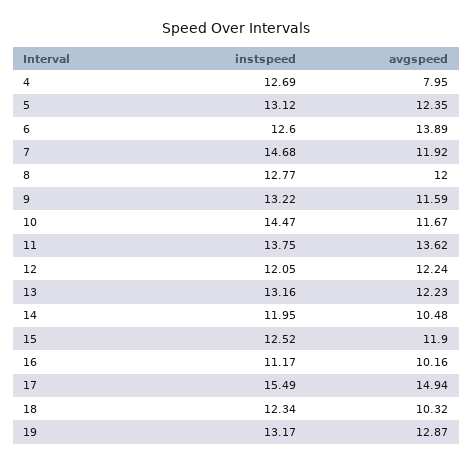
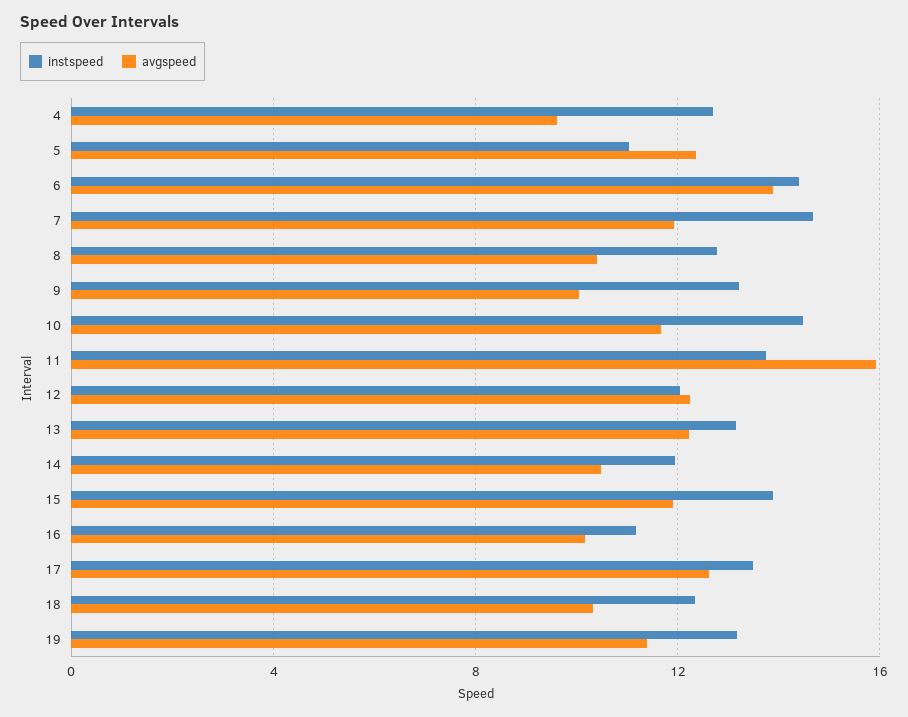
avgspeed, 4: 7.95 -> 9.5
instspeed, 5: 13.12 -> 11
instspeed, 6: 12.6 -> 14.5
avgspeed, 8: 12 -> 10.5
avgspeed, 9: 11.59 -> 10
avgspeed, 11: 13.62 -> 16
instspeed, 15: 12.52 -> 14
instspeed, 17: 15.49 -> 13.5
avgspeed, 17: 14.94 -> 12.5
avgspeed, 19: 12.87 -> 11.5

